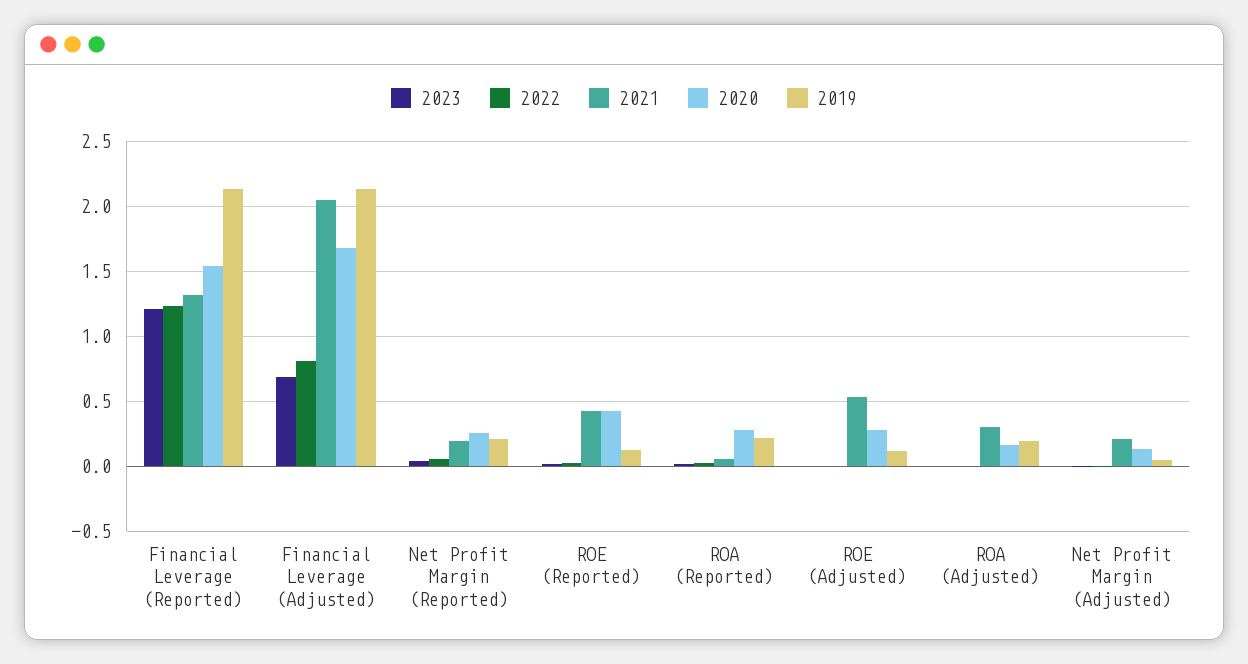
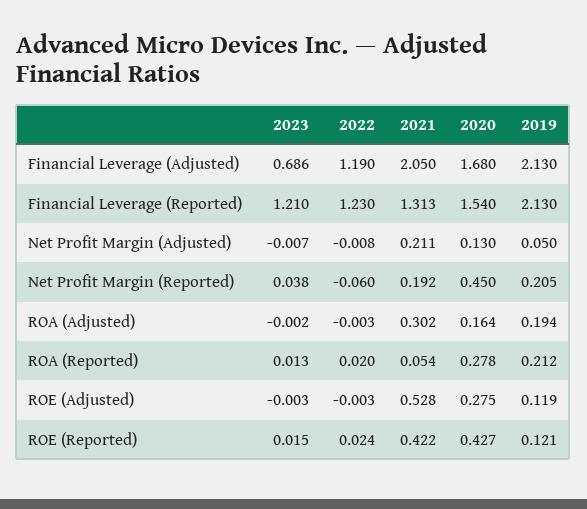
2022, Financial Leverage (Adjusted): 0.8 -> 1.19
2022, Net Profit Margin (Reported): 0.05 -> -0.06
2020, Net Profit Margin (Reported): 0.25 -> 0.45

